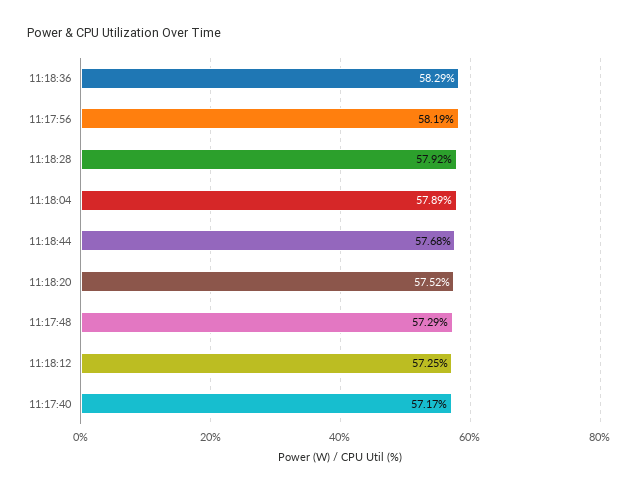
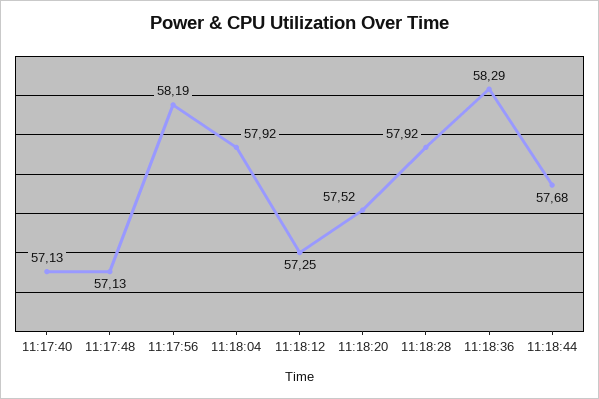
11:18:04: 57.89 -> 57.92
11:17:48: 57.29 -> 57.13
11:17:40: 57.17 -> 57.13

